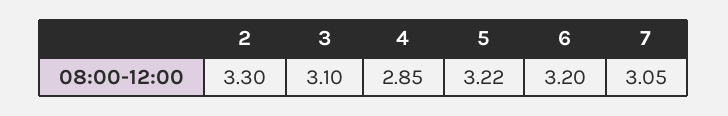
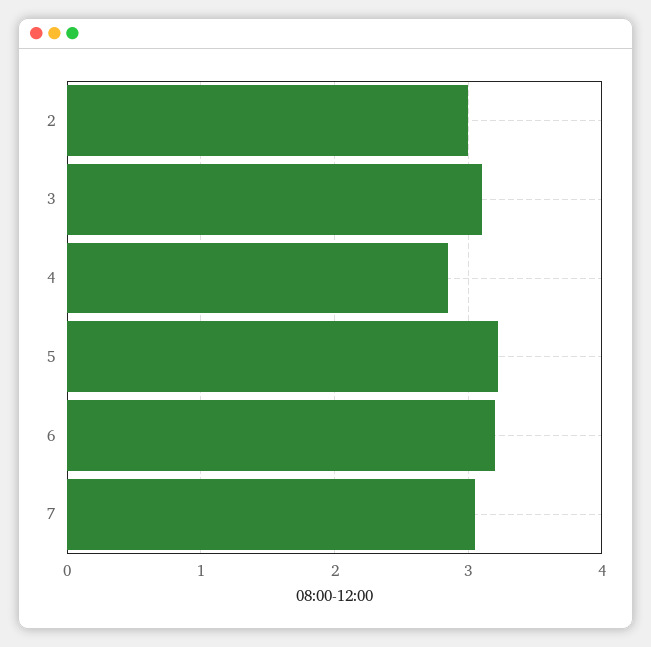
2: 3.3 -> 3

